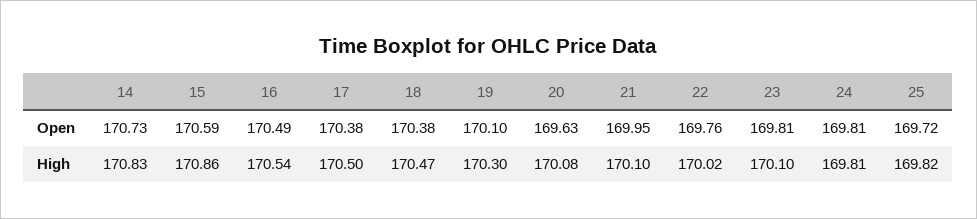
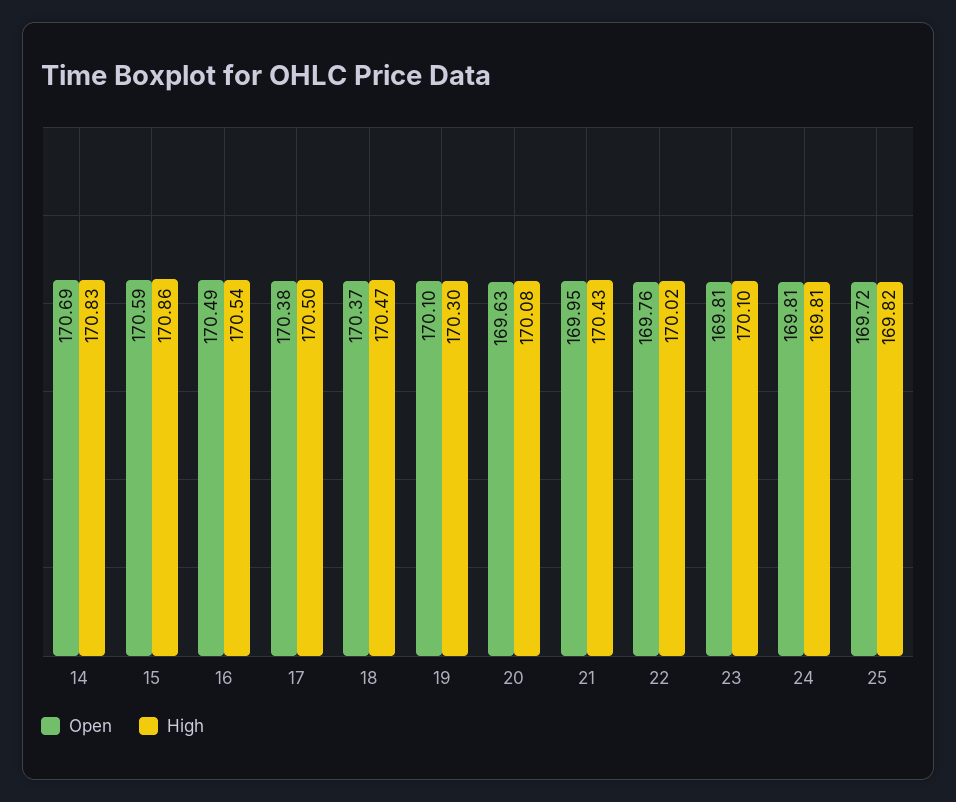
Open, 14: 170.73 -> 170.69
Open, 18: 170.38 -> 170.37
High, 21: 170.1 -> 170.43

